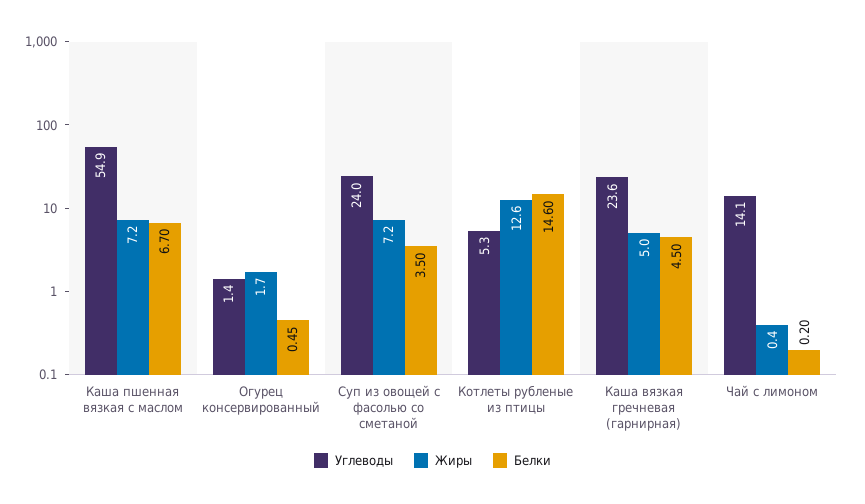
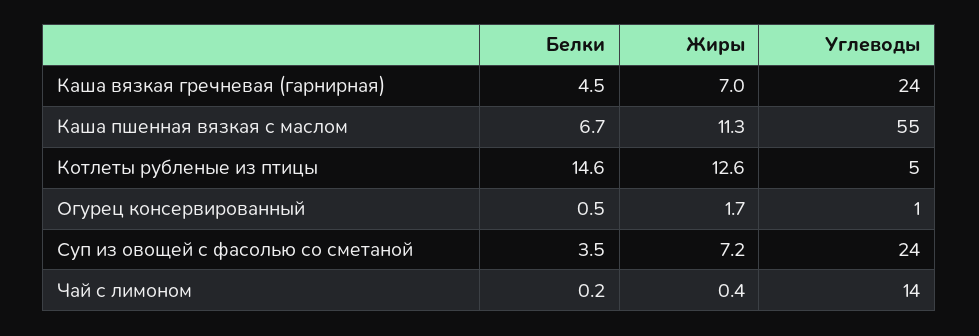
Жиры, Каша пшенная вязкая с маслом: 7.2 -> 11.3
Жиры, Каша вязкая гречневая (гарнирная): 5 -> 7

